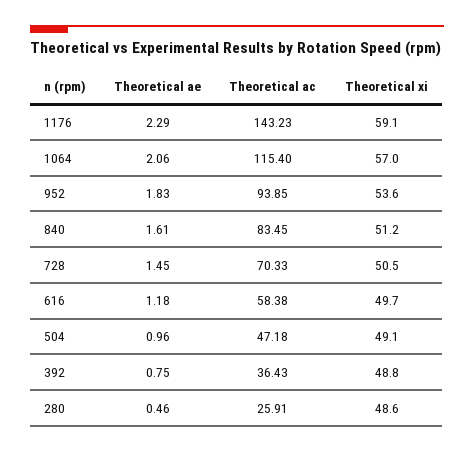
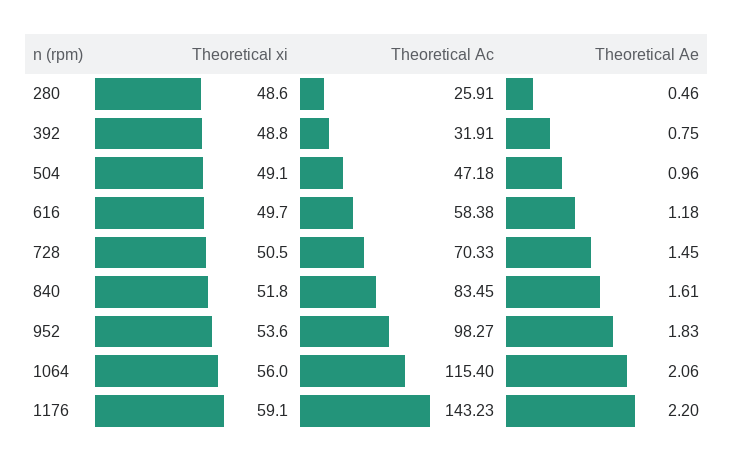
Theoretical ae, 1176: 2.29 -> 2.2
Theoretical xi, 1064: 57 -> 56
Theoretical ac, 952: 93.85 -> 98.27
Theoretical xi, 840: 51.2 -> 51.8
Theoretical ac, 392: 36.43 -> 31.91

